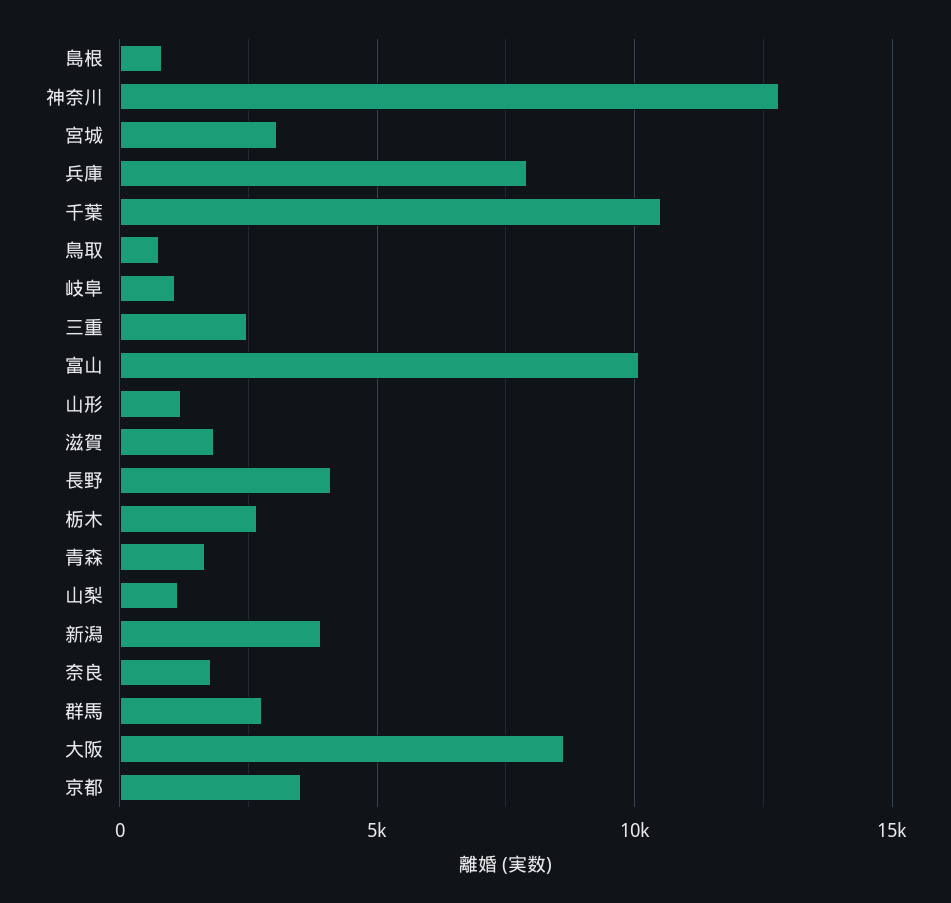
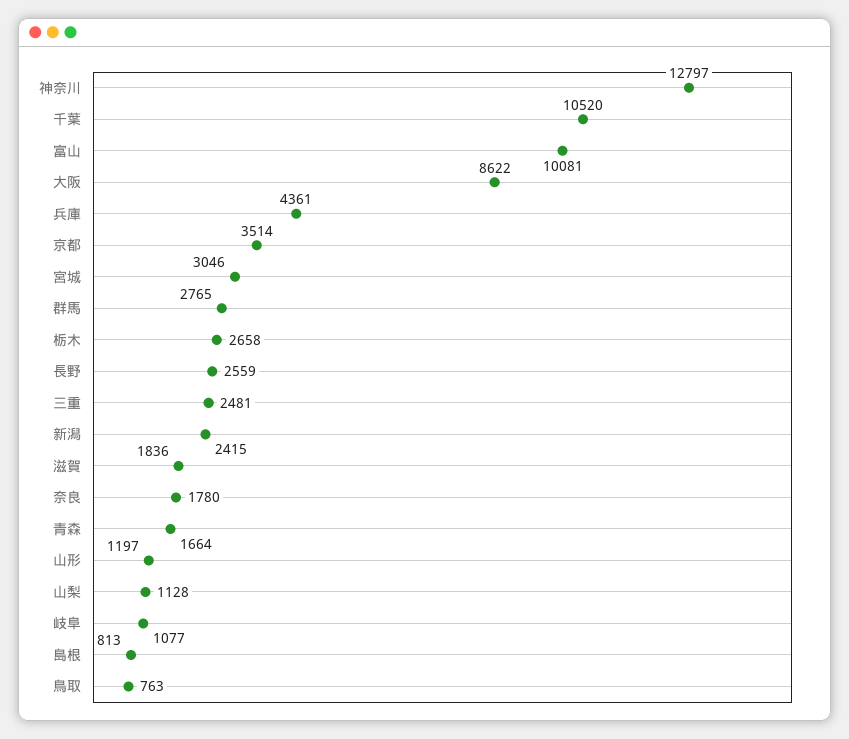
兵庫: 8000 -> 4361
長野: 4000 -> 2559
新潟: 4000 -> 2415

